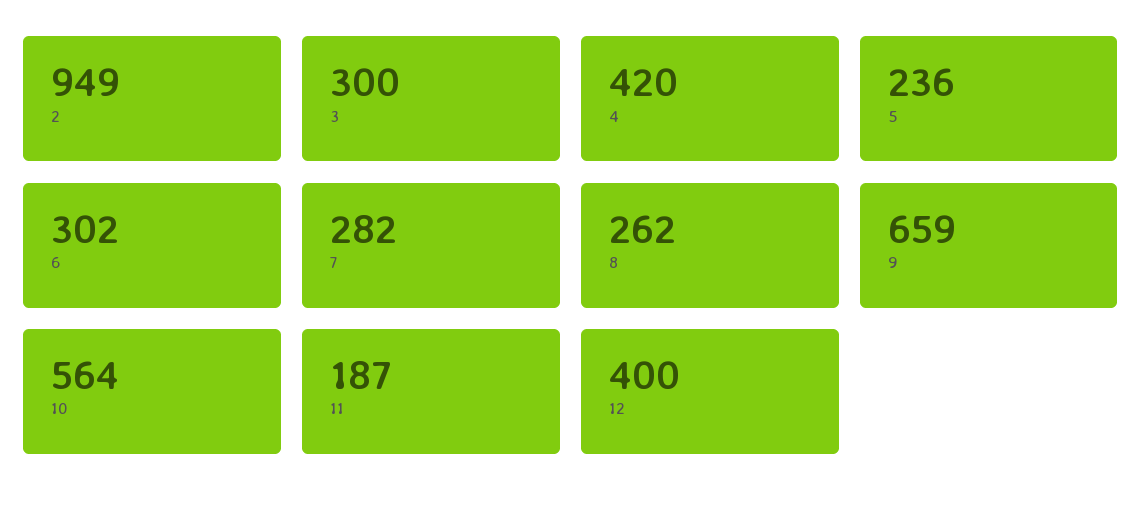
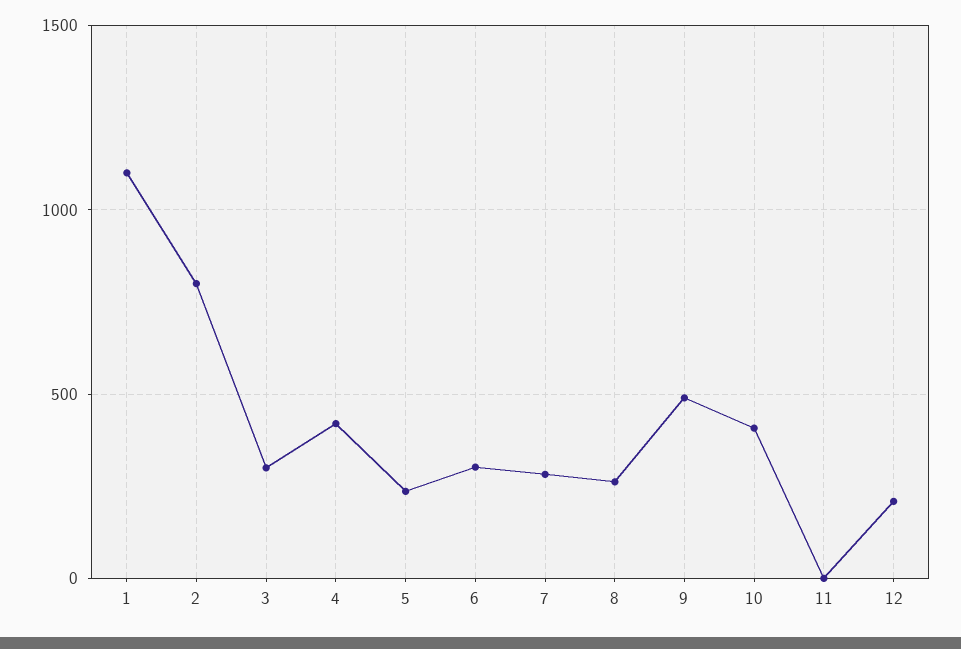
2: 949 -> 800
9: 659 -> 500
10: 564 -> 400
11: 187 -> 0
12: 400 -> 200
1: none -> 1100

